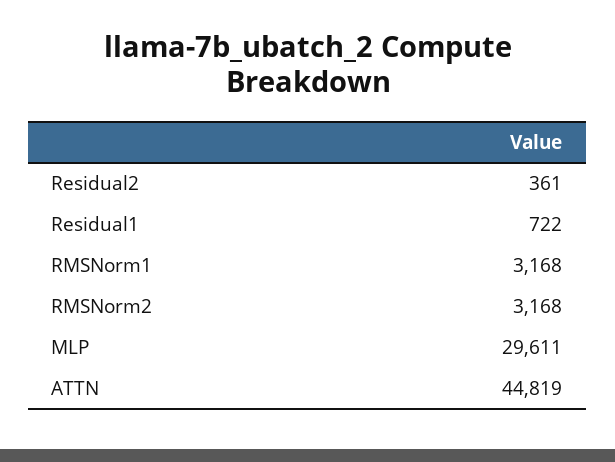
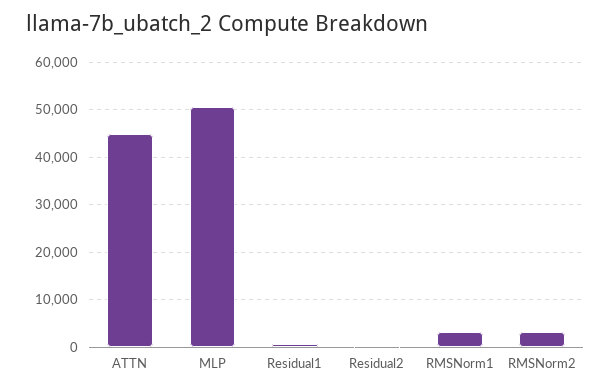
MLP: 29611 -> 50000

